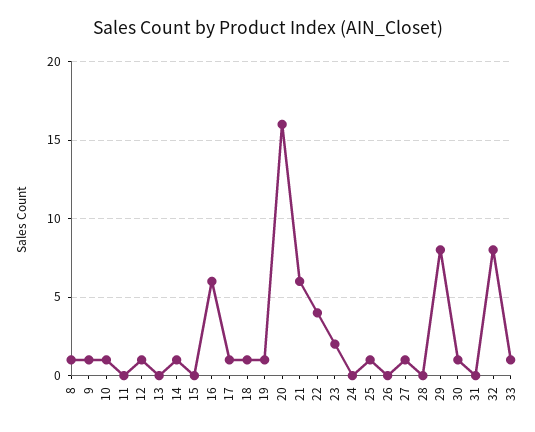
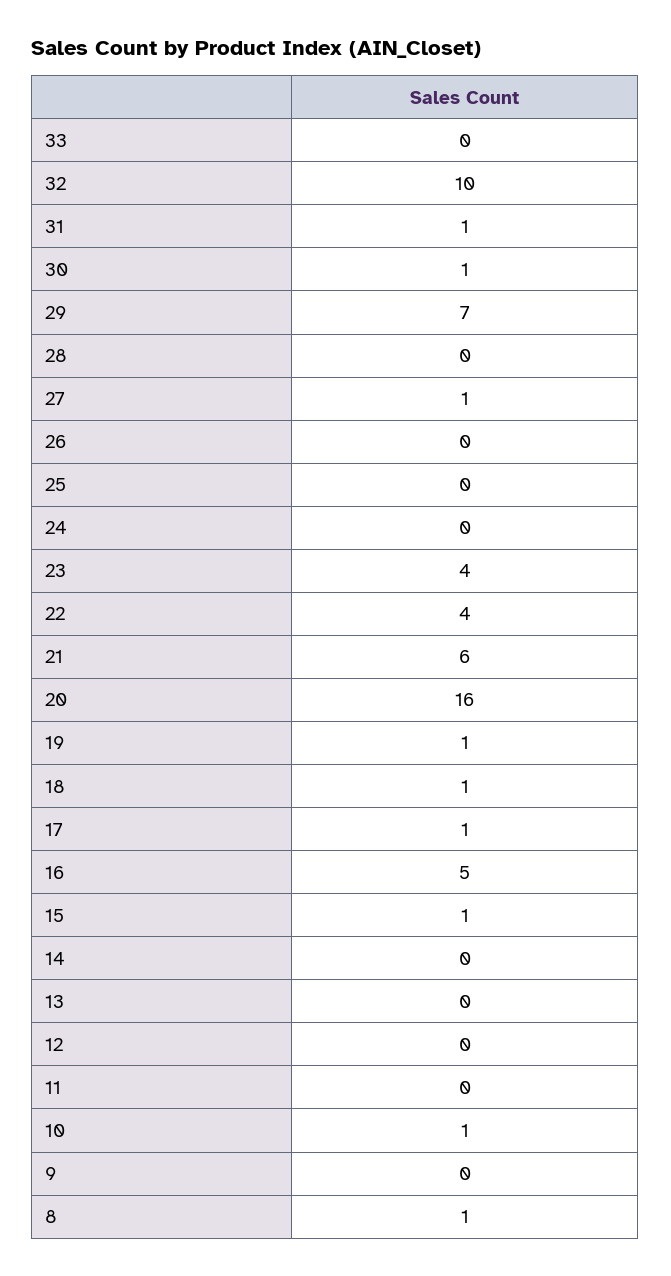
9: 1 -> 0
12: 1 -> 0
14: 1 -> 0
15: 0 -> 1
16: 6 -> 5
23: 2 -> 4
25: 1 -> 0
29: 8 -> 7
31: 0 -> 1
32: 8 -> 10
33: 1 -> 0

